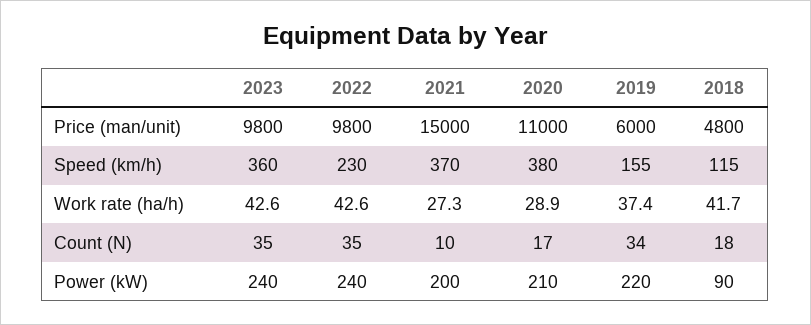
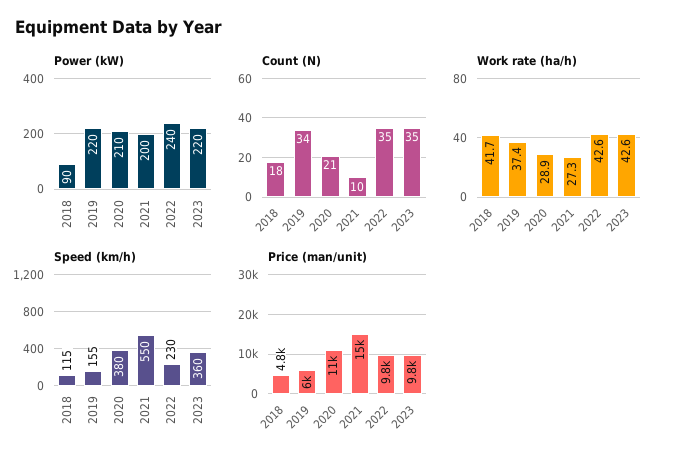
Speed (km/h), 2021: 370 -> 550
Count (N), 2020: 17 -> 21
Power (kW), 2023: 240 -> 220

